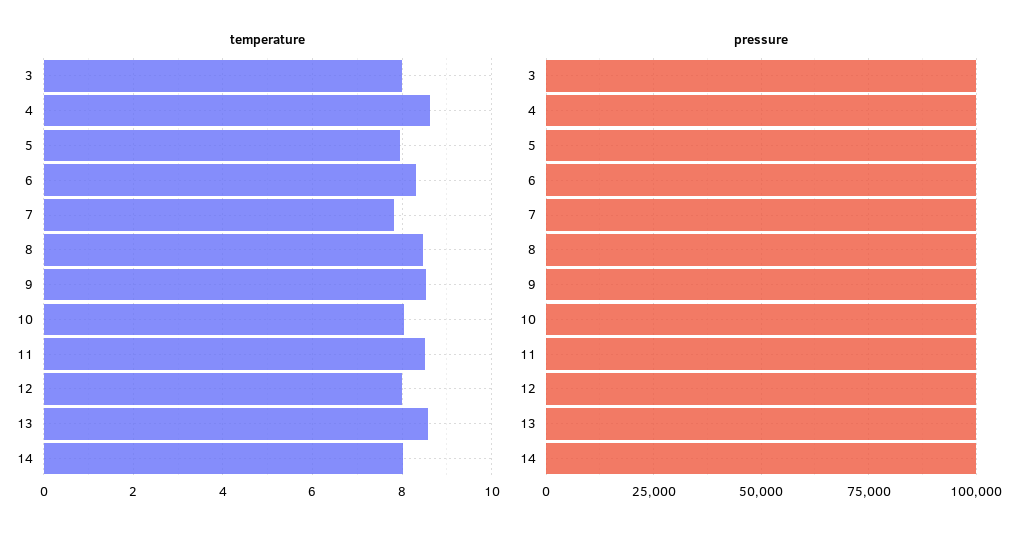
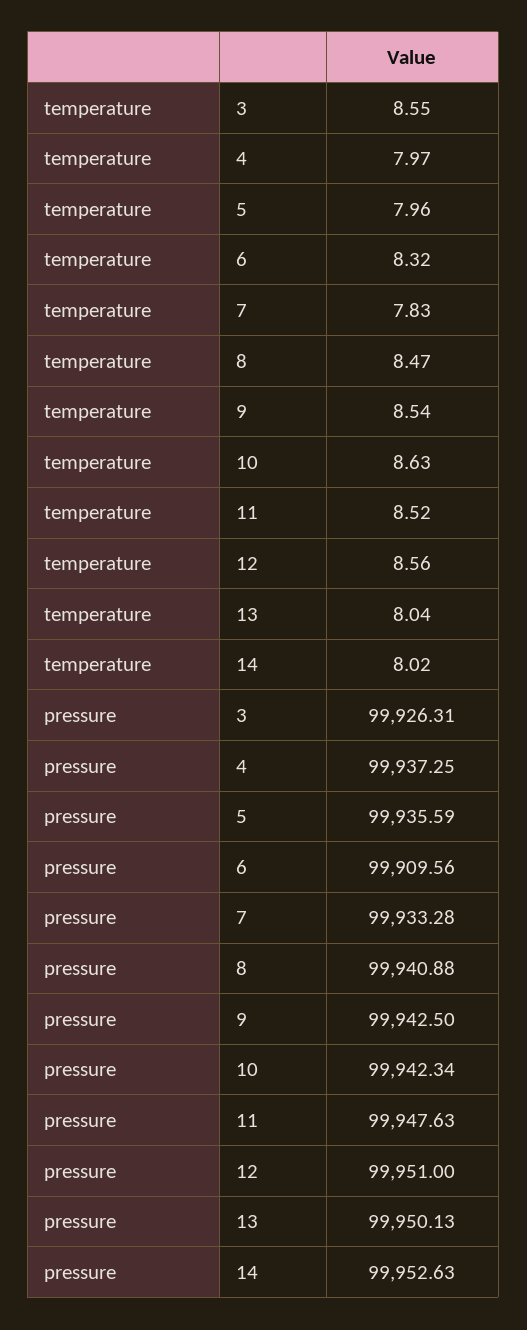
temperature, 3: 8 -> 8.55
temperature, 4: 8.6 -> 7.97
temperature, 10: 8 -> 8.63
temperature, 12: 8 -> 8.56
temperature, 13: 8.6 -> 8.04

